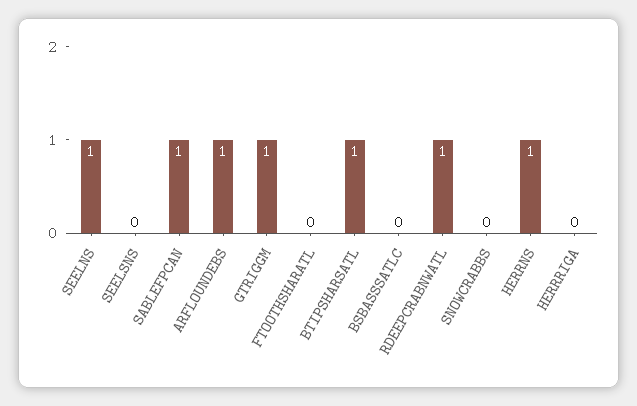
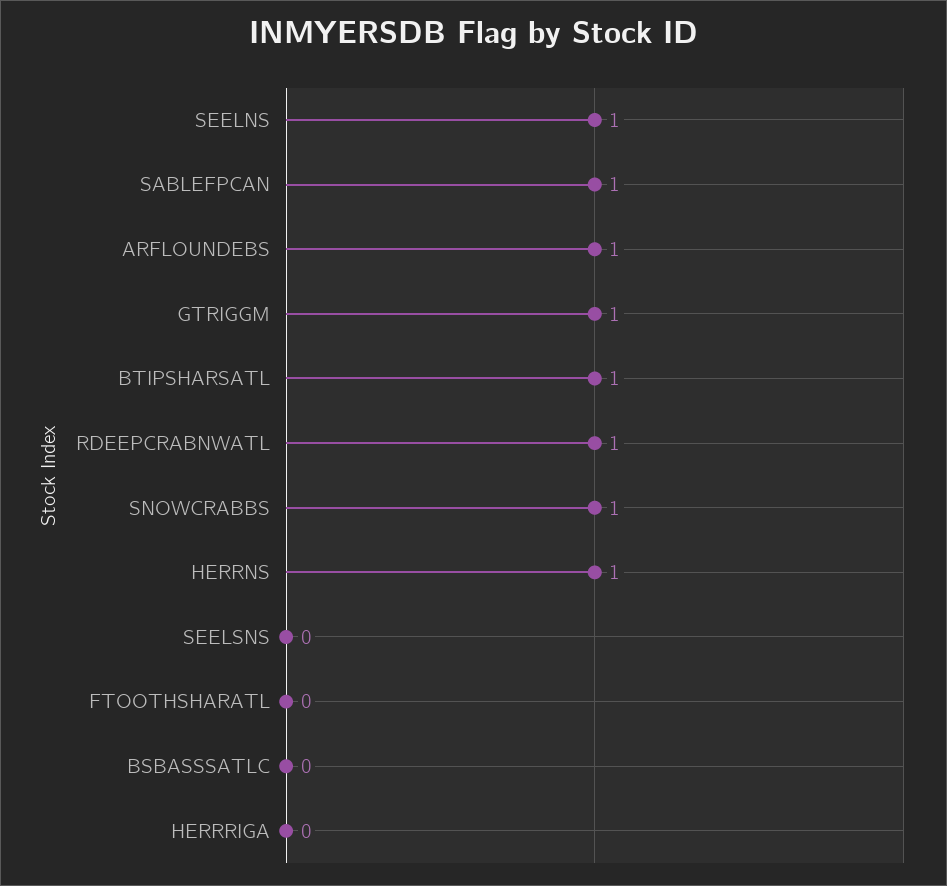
SNOWCRABBS: 0 -> 1

